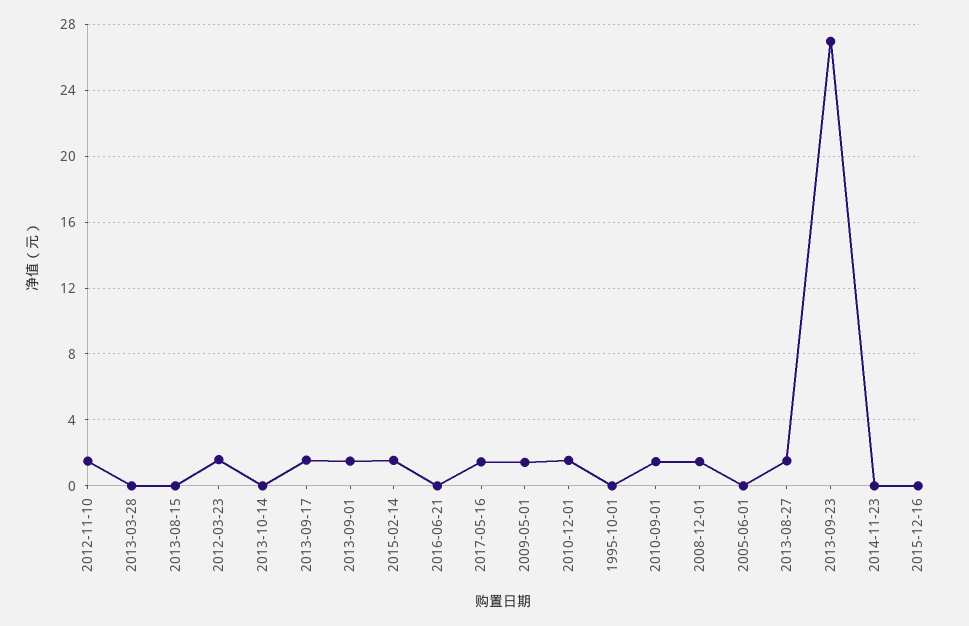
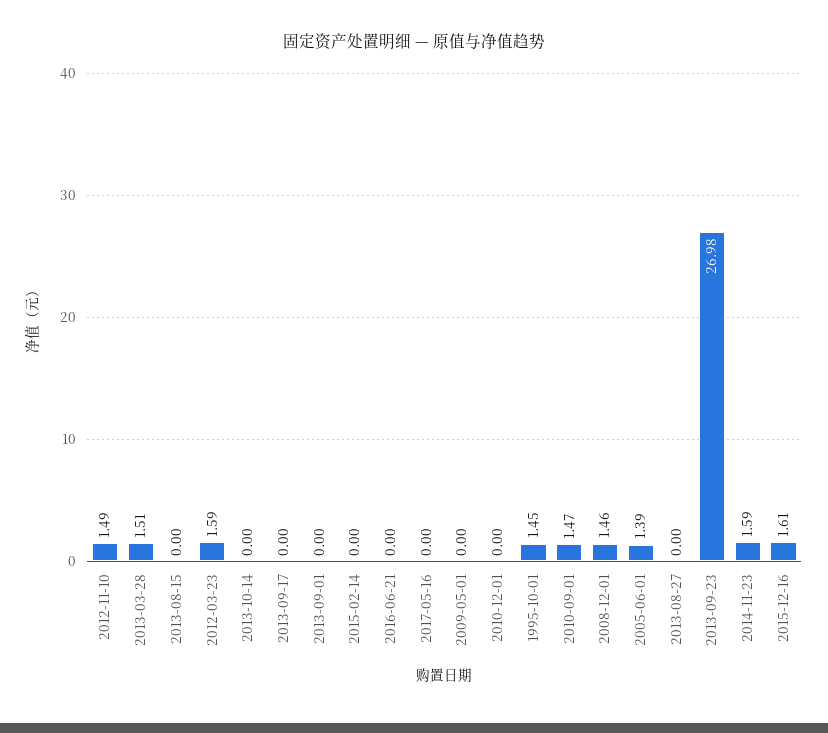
2013-03-28: 0 -> 1.51
2013-09-17: 1.5 -> 0
2013-09-01: 1.5 -> 0
2015-02-14: 1.5 -> 0
2017-05-16: 1.5 -> 0
2009-05-01: 1.5 -> 0
2010-12-01: 1.5 -> 0
1995-10-01: 0 -> 1.45
2005-06-01: 0 -> 1.39
2013-08-27: 1.5 -> 0
2014-11-23: 0 -> 1.59
2015-12-16: 0 -> 1.61

